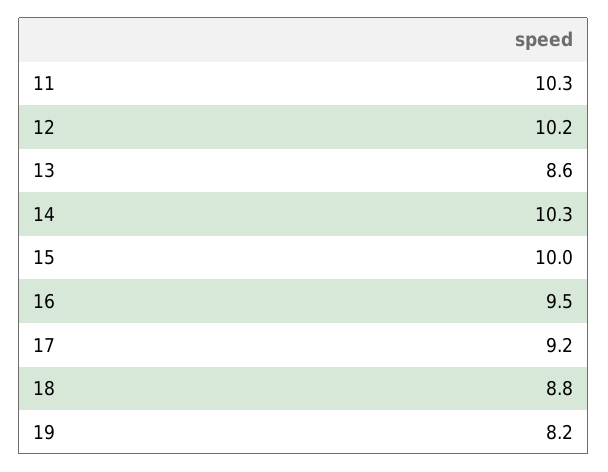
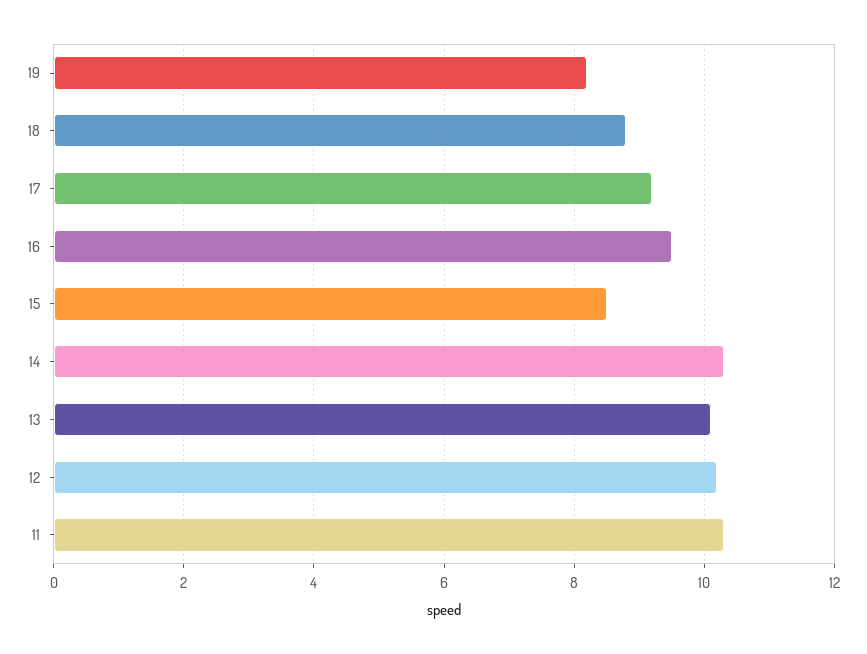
13: 8.6 -> 10
15: 10 -> 8.5

